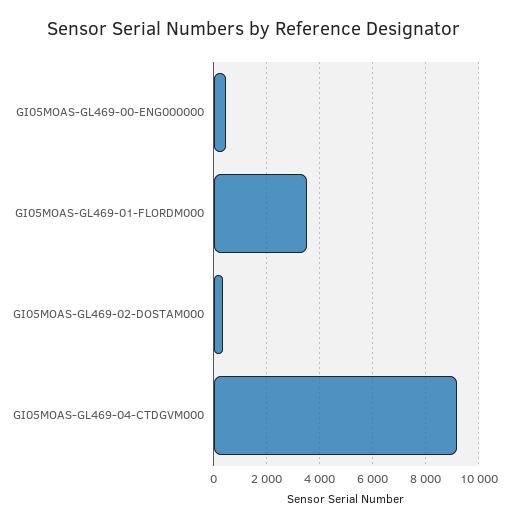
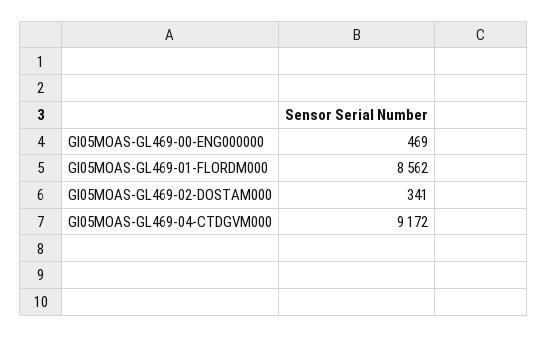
GI05MOAS-GL469-01-FLORDM000: 3500 -> 8562

